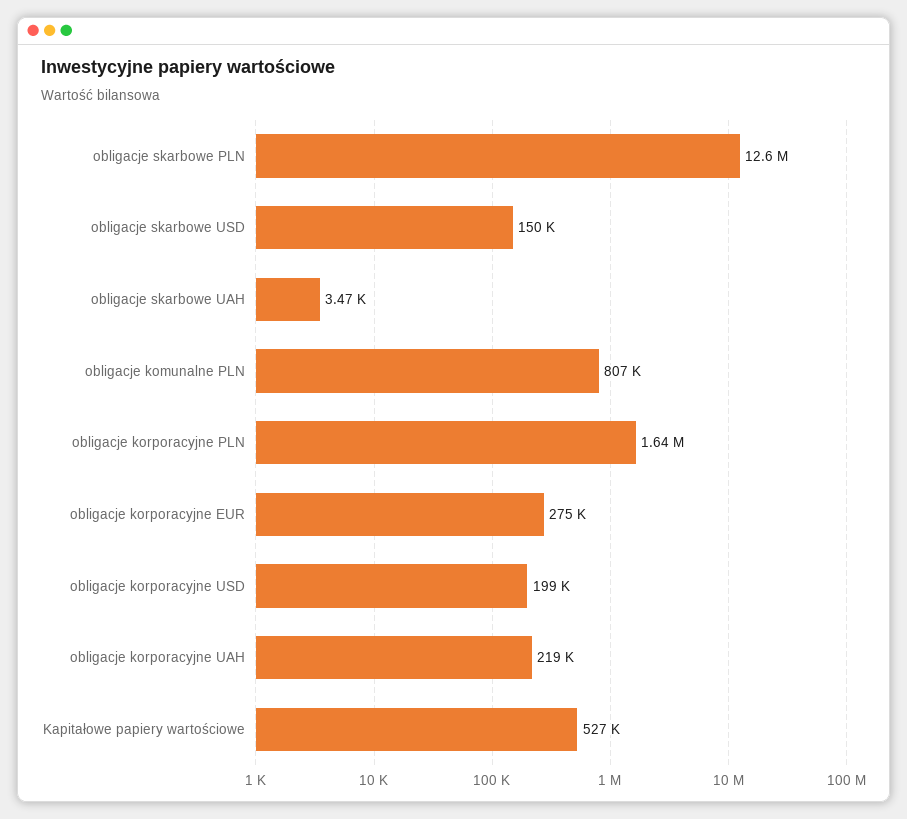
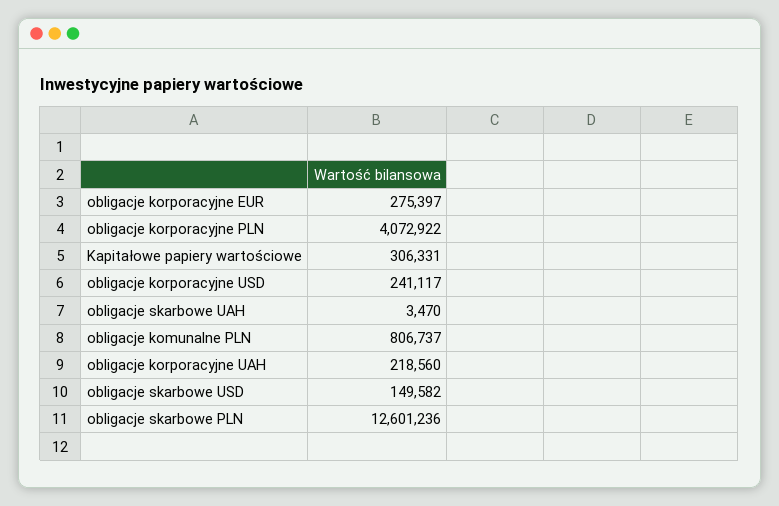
obligacje korporacyjne PLN: 1640000 -> 4072922
obligacje korporacyjne USD: 199000 -> 241117
Kapitałowe papiery wartościowe: 527000 -> 306331

